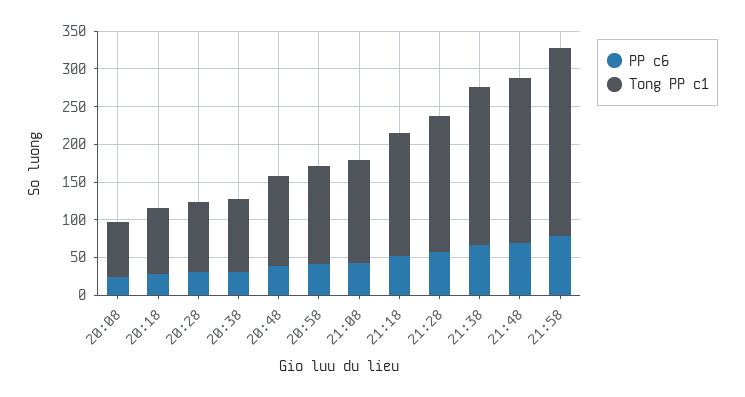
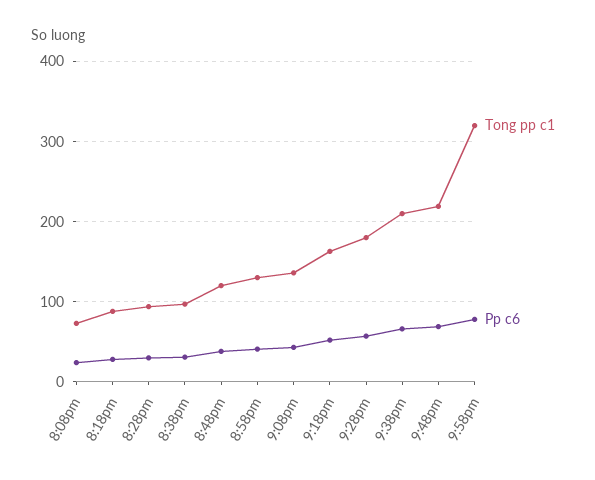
Tong PP c1, 21:58: 250 -> 320

